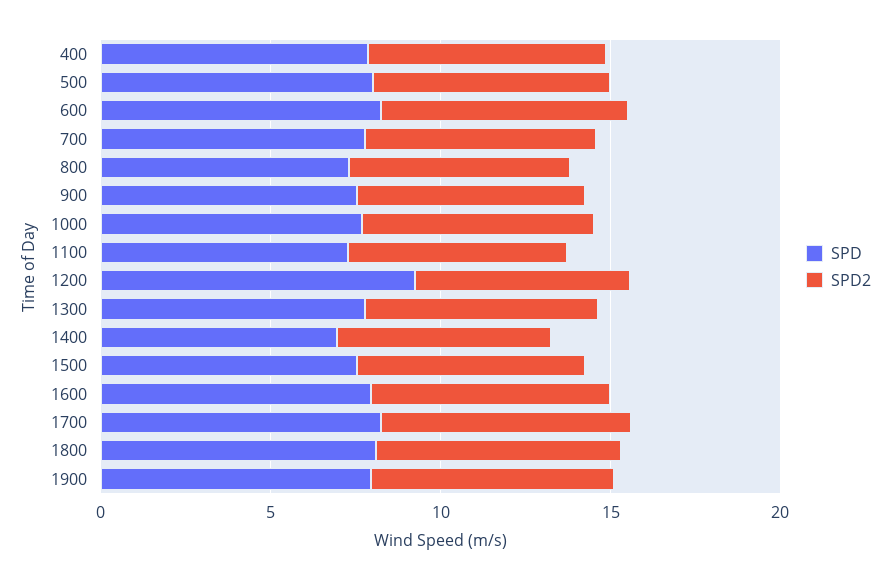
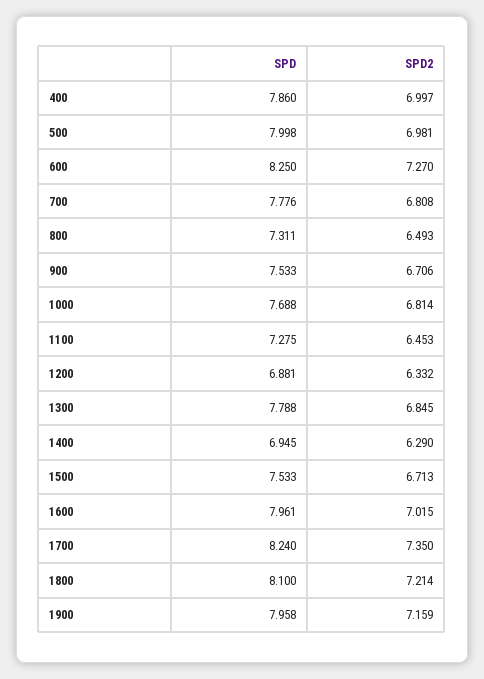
SPD, 1200: 9 -> 6.881

